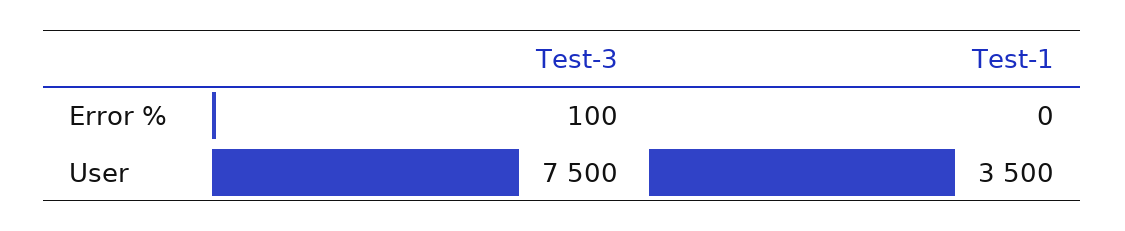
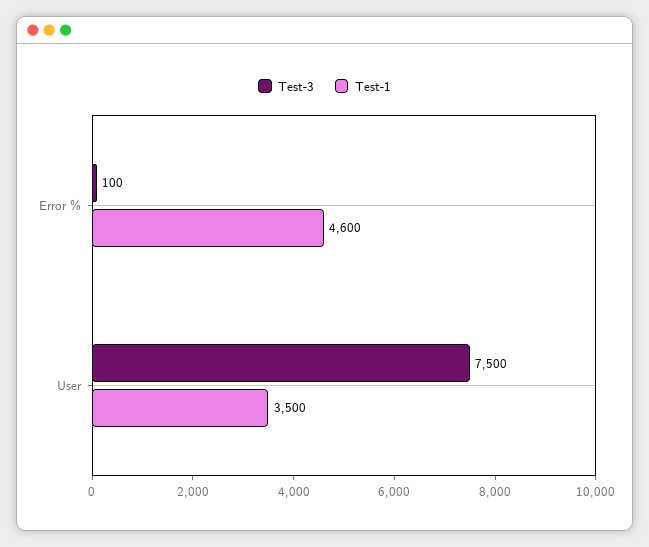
Test-1, Error %: 0 -> 4600

